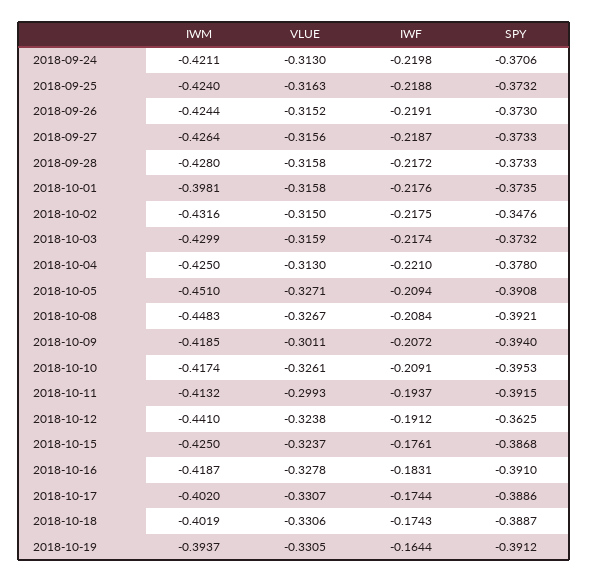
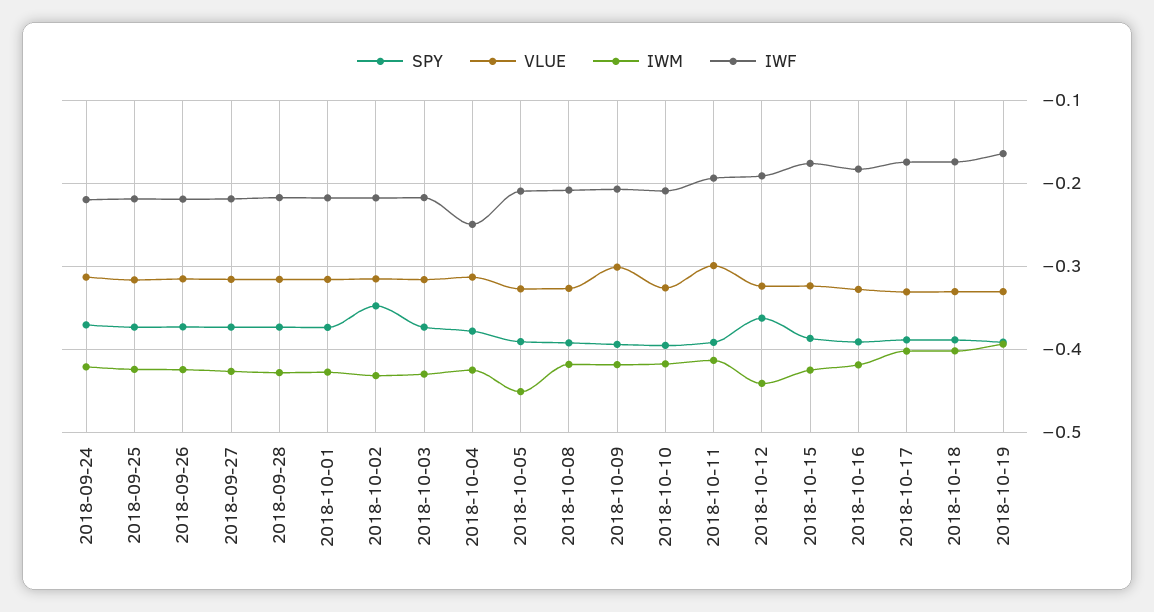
IWM, 2018-10-01: -0.3981 -> -0.43
IWF, 2018-10-04: -0.221 -> -0.25
IWM, 2018-10-08: -0.4483 -> -0.42

